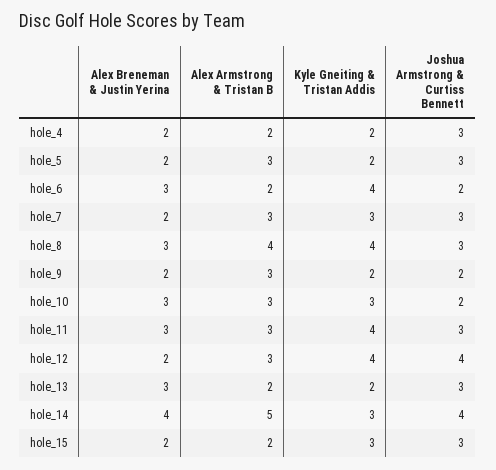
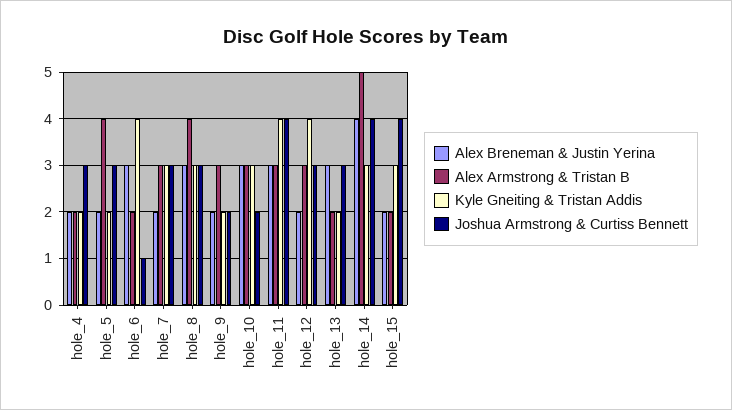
Alex Armstrong & Tristan B, hole_5: 3 -> 4
Joshua Armstrong & Curtiss Bennett, hole_6: 2 -> 1
Kyle Gneiting & Tristan Addis, hole_8: 4 -> 3
Joshua Armstrong & Curtiss Bennett, hole_11: 3 -> 4
Joshua Armstrong & Curtiss Bennett, hole_12: 4 -> 3
Joshua Armstrong & Curtiss Bennett, hole_15: 3 -> 4

